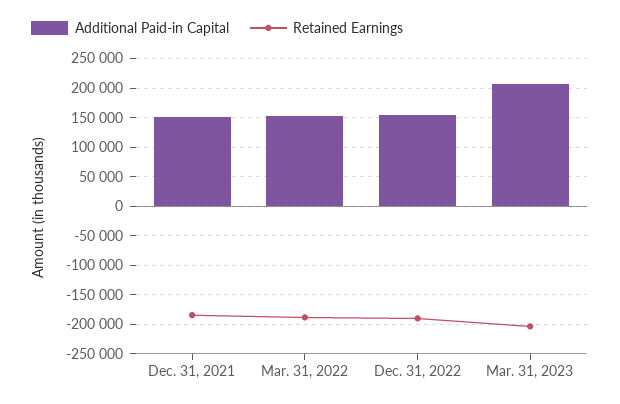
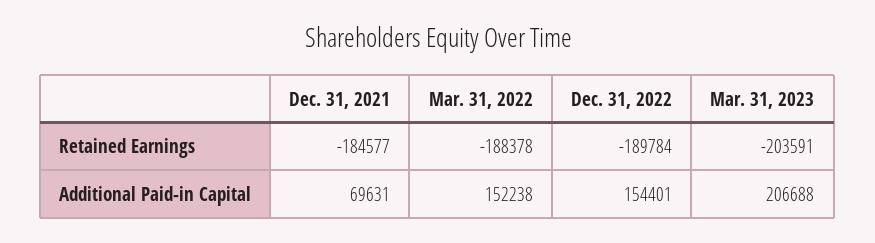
Additional Paid-in Capital, Dec. 31, 2021: 150000 -> 69631

